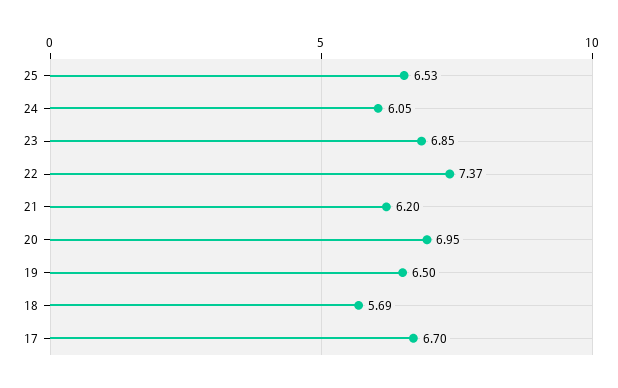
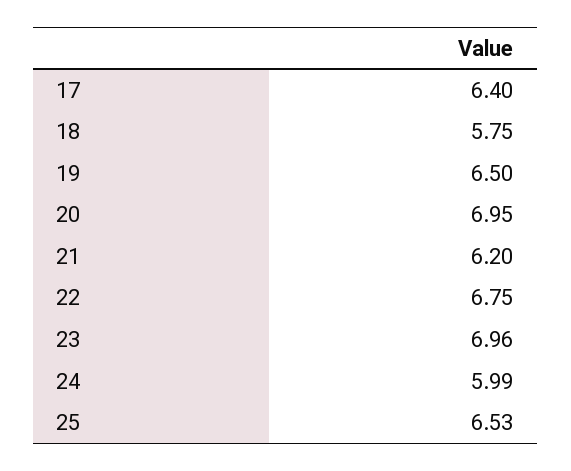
24: 6.05 -> 5.99
23: 6.85 -> 6.96
22: 7.37 -> 6.75
18: 5.69 -> 5.75
17: 6.7 -> 6.4

